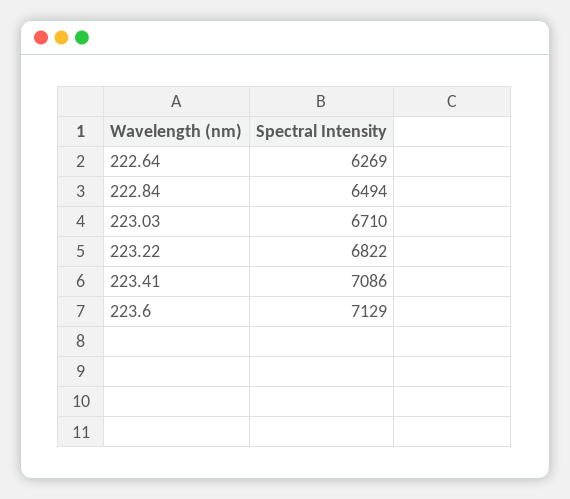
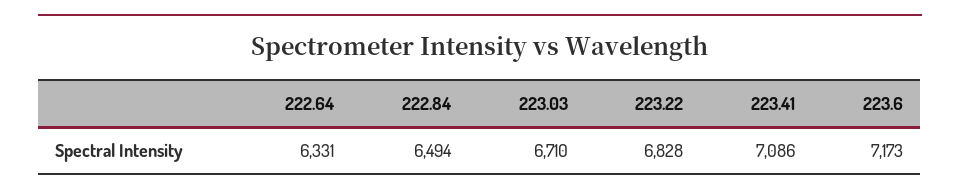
222.64: 6269 -> 6331
223.22: 6822 -> 6828
223.6: 7129 -> 7173

